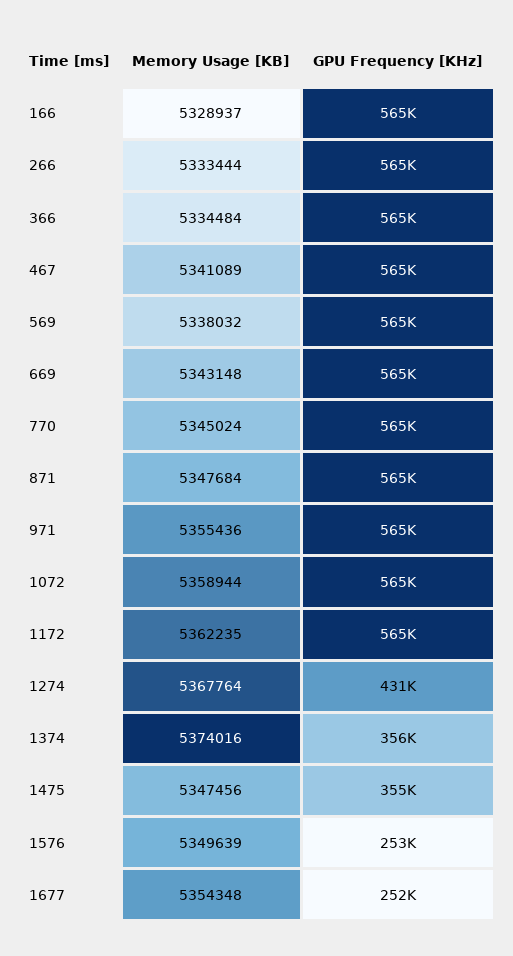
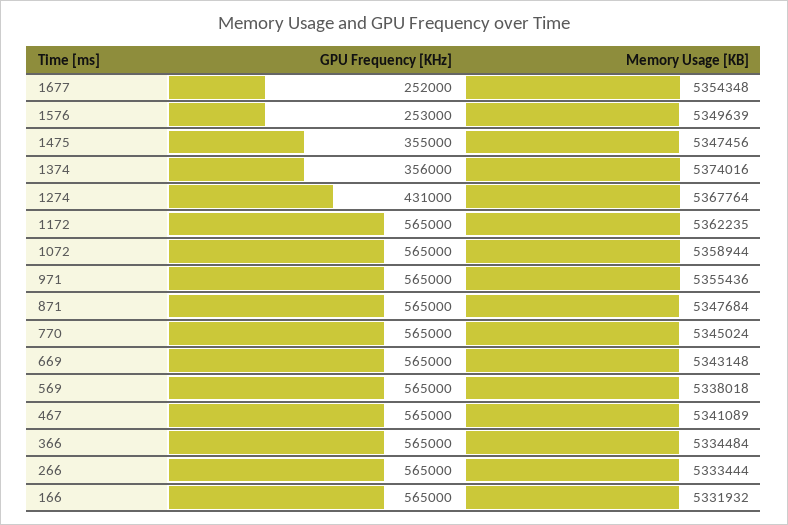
Memory Usage [KB], 166: 5328937 -> 5331932
Memory Usage [KB], 569: 5338032 -> 5338018

